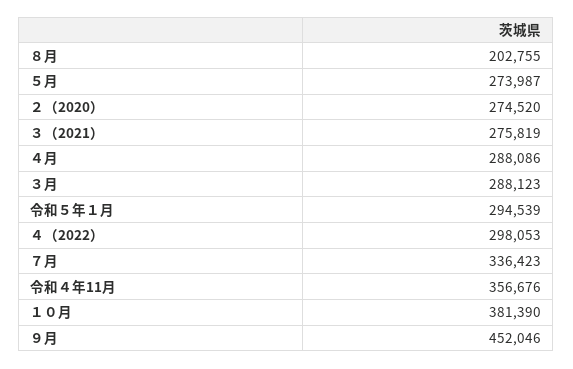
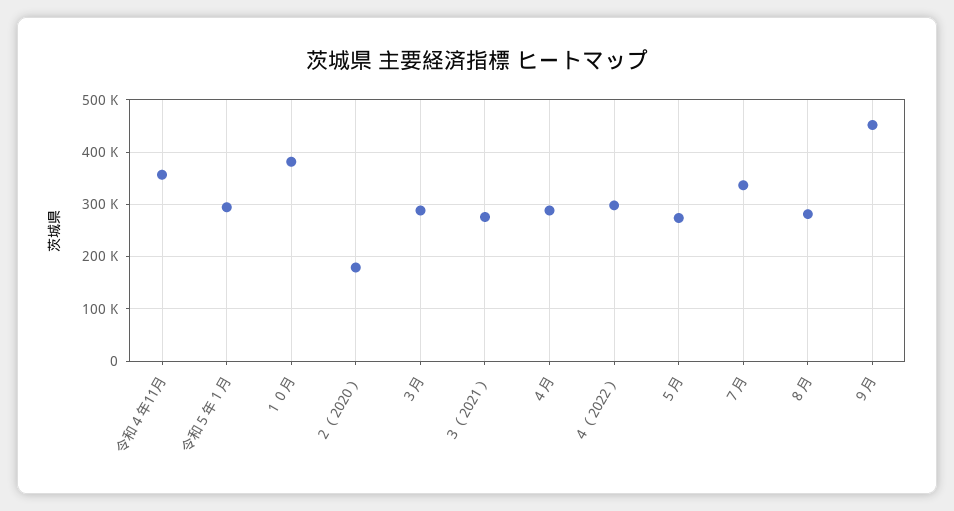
８月: 202755 -> 280000
２（2020）: 274520 -> 180000

